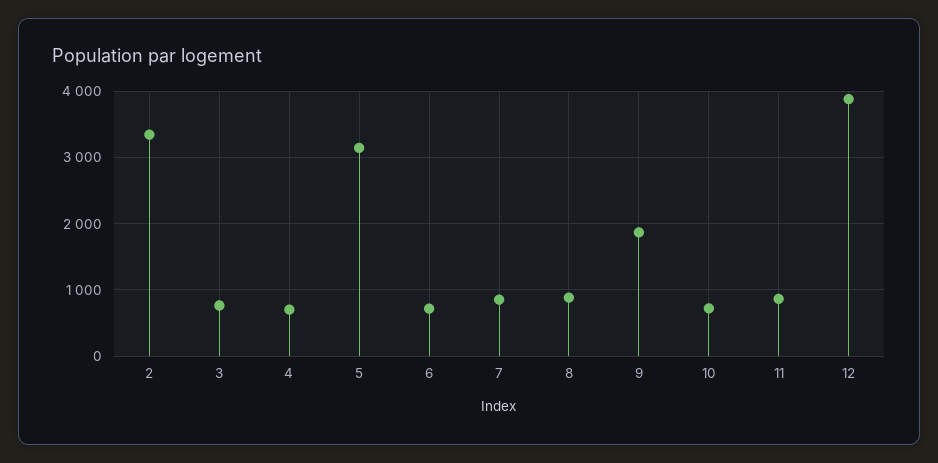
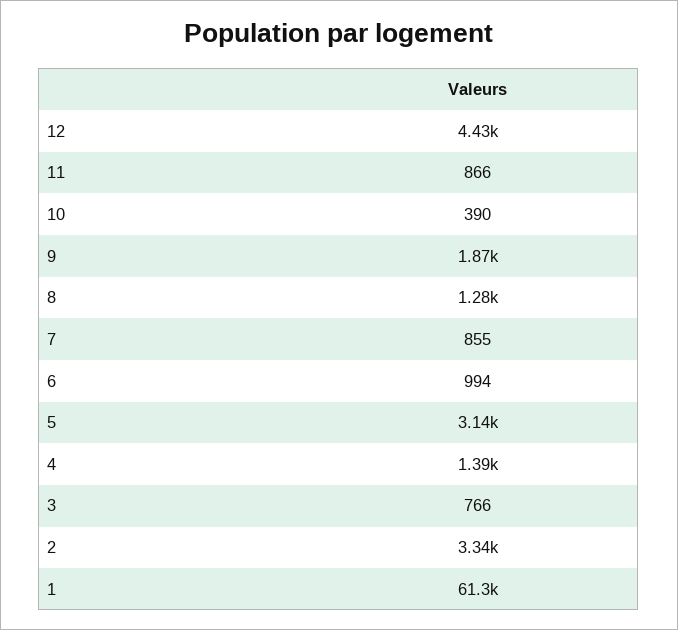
4: 700 -> 1390
6: 700 -> 994
8: 900 -> 1280
10: 700 -> 390
12: 3900 -> 4430
1: none -> 61300

